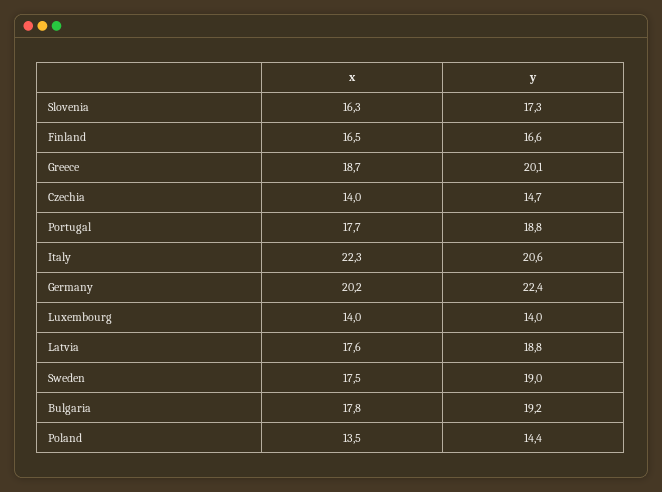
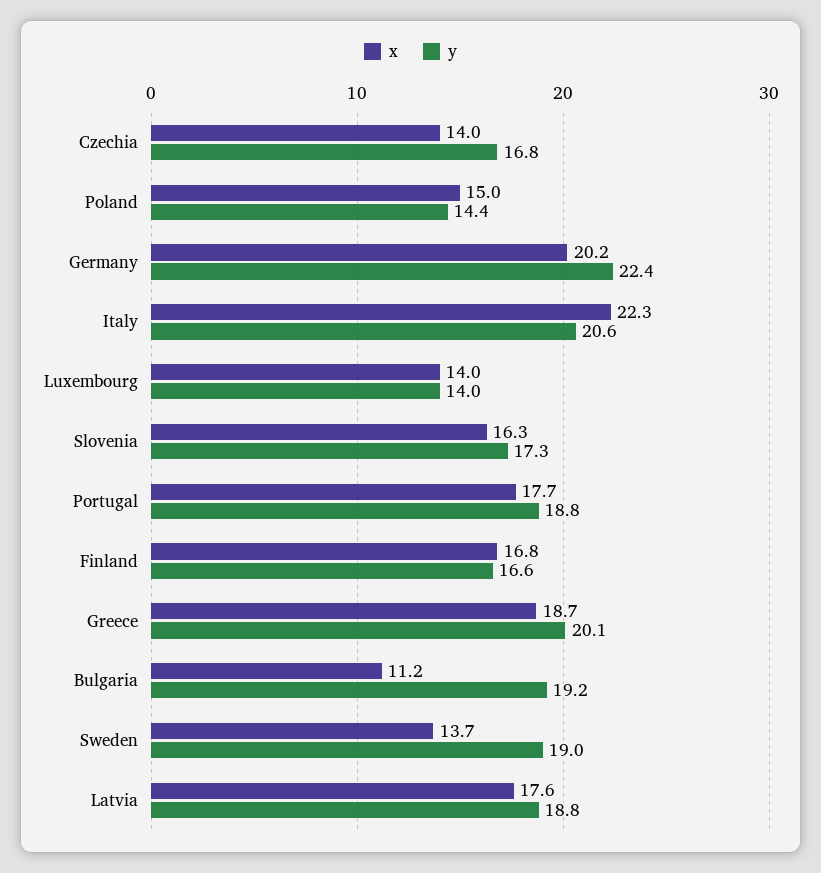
x, Finland: 16.5 -> 16.8
y, Czechia: 14.7 -> 16.8
x, Sweden: 17.5 -> 13.7
x, Bulgaria: 17.8 -> 11.2
x, Poland: 13.5 -> 15

